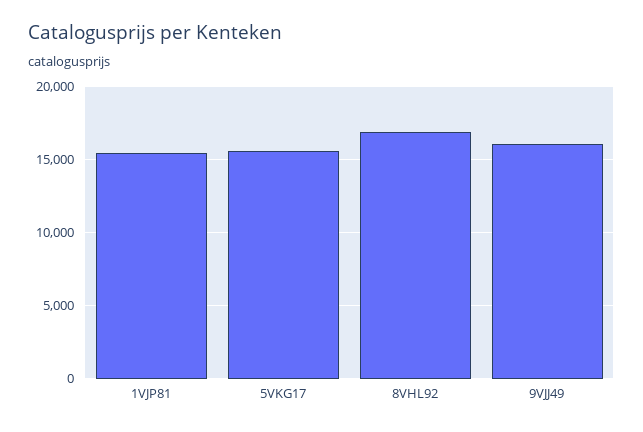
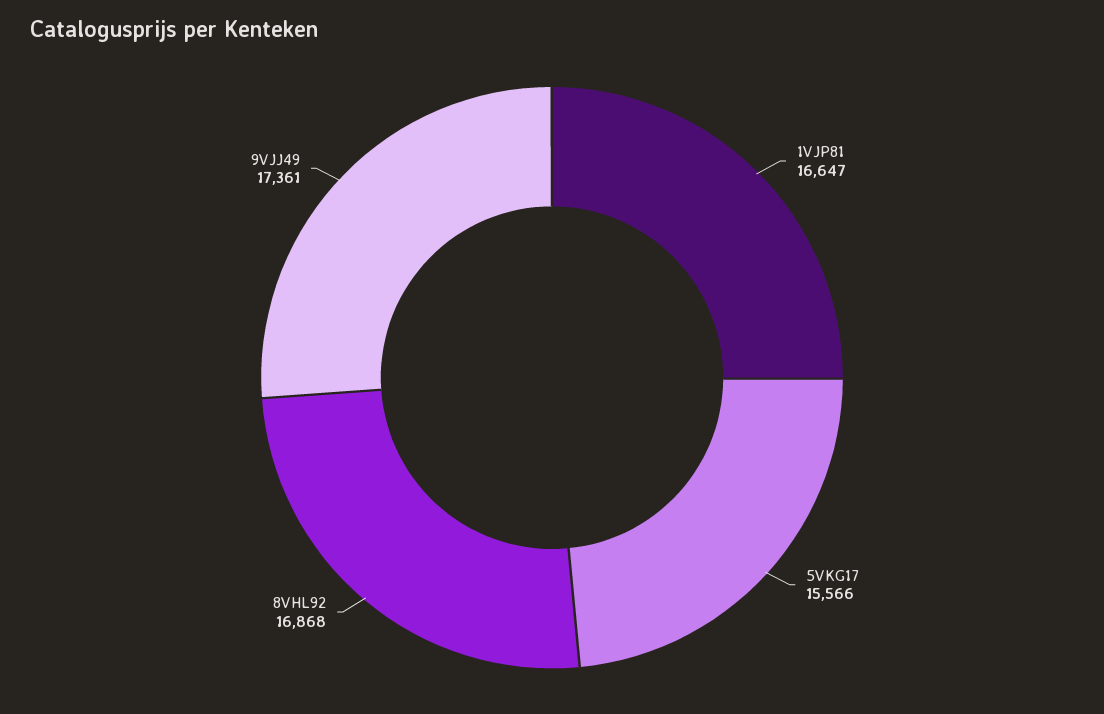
1VJP81: 15500 -> 16647
9VJJ49: 16000 -> 17361

